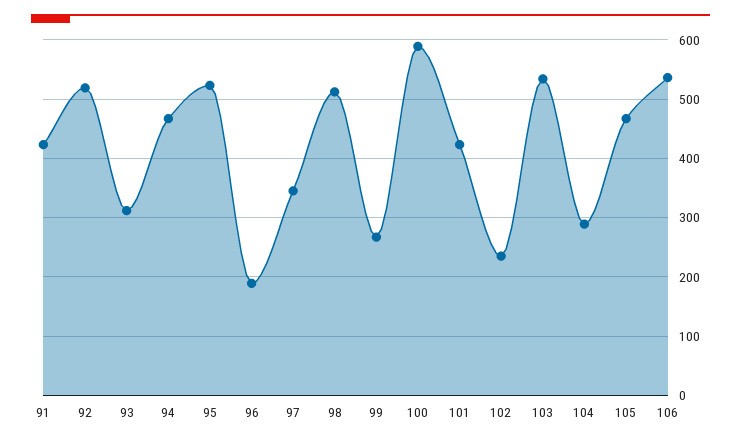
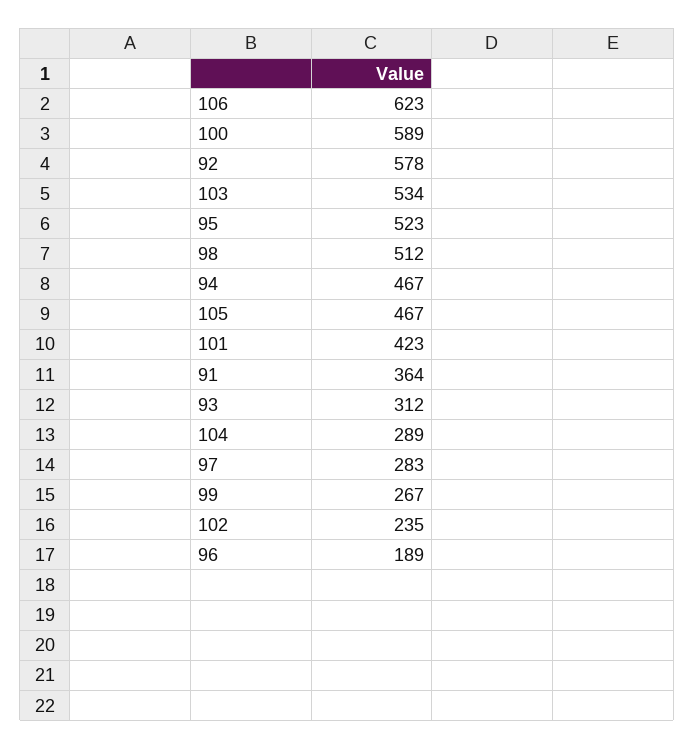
91: 420 -> 364
92: 520 -> 578
97: 340 -> 283
106: 540 -> 623

